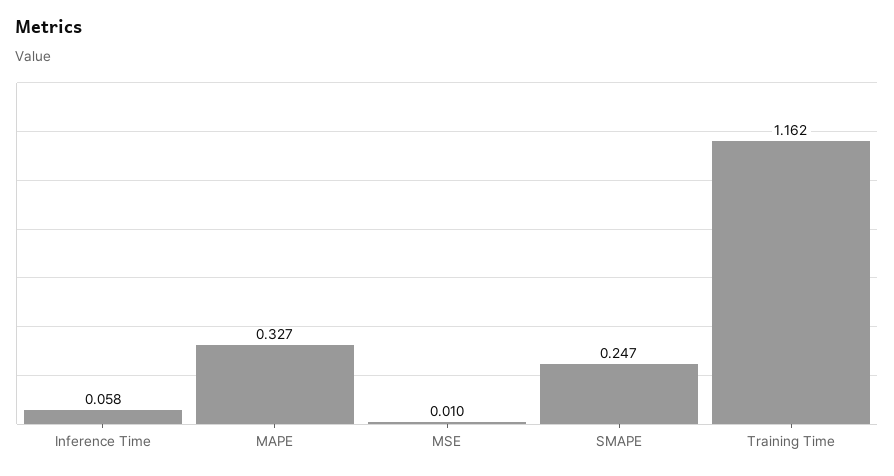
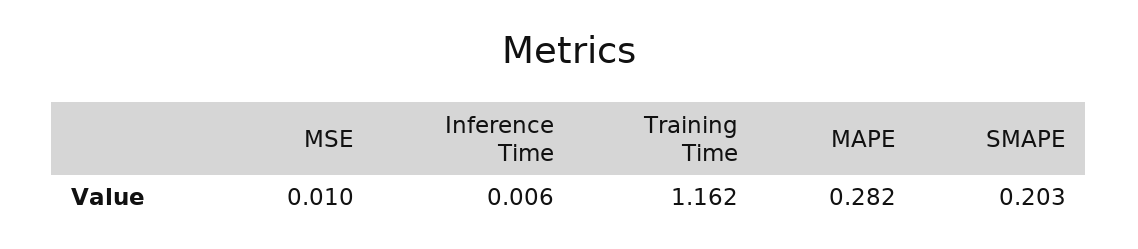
Inference Time: 0.058 -> 0.006
MAPE: 0.327 -> 0.282
SMAPE: 0.247 -> 0.203

